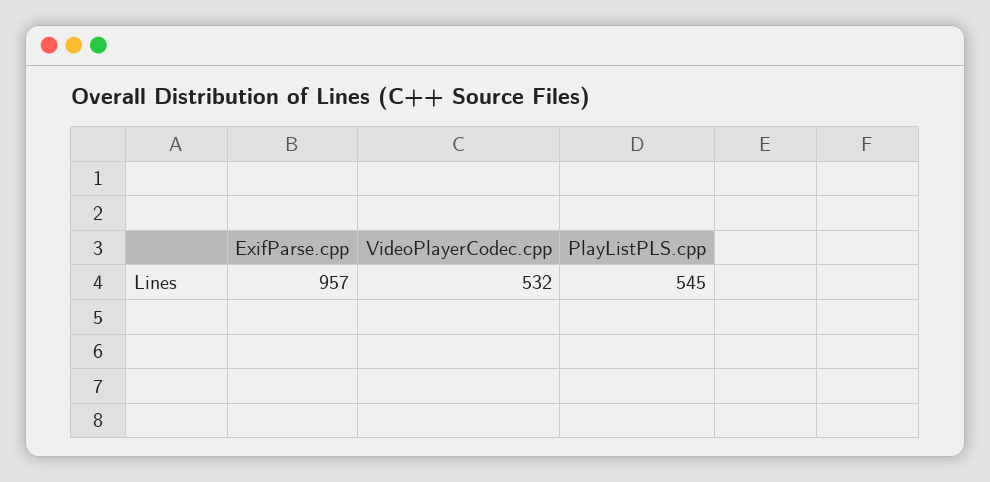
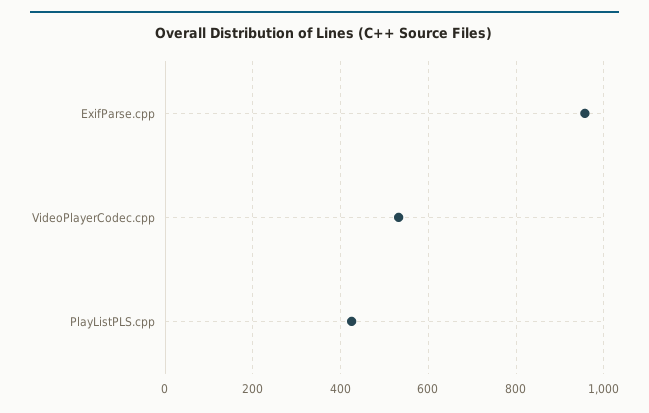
PlayListPLS.cpp: 545 -> 420

